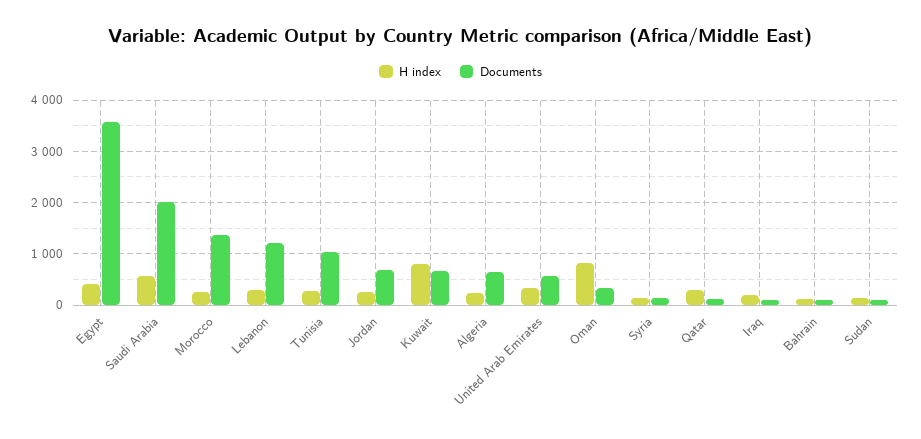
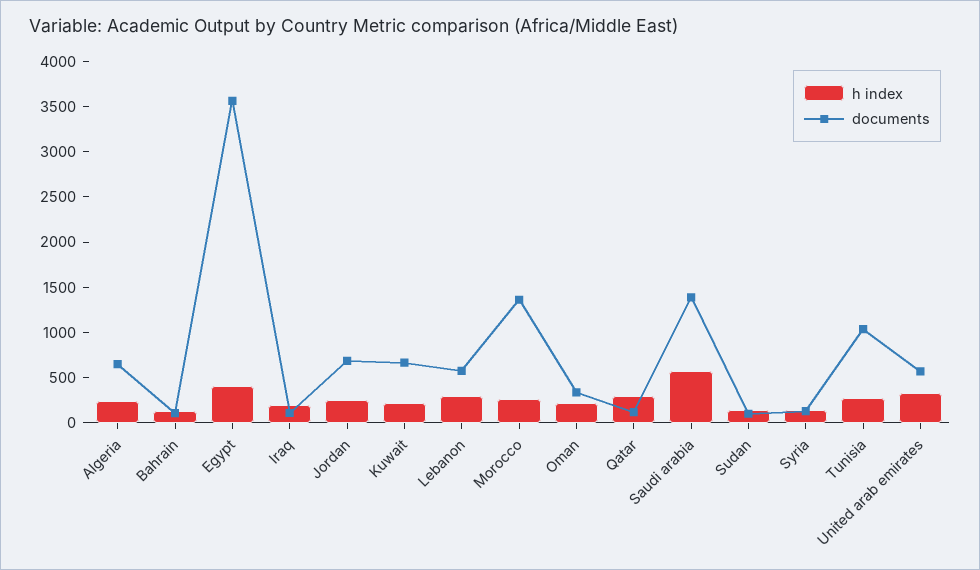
Documents, Saudi Arabia: 2000 -> 1400
Documents, Lebanon: 1200 -> 600
H index, Kuwait: 800 -> 200
H index, Oman: 800 -> 200

